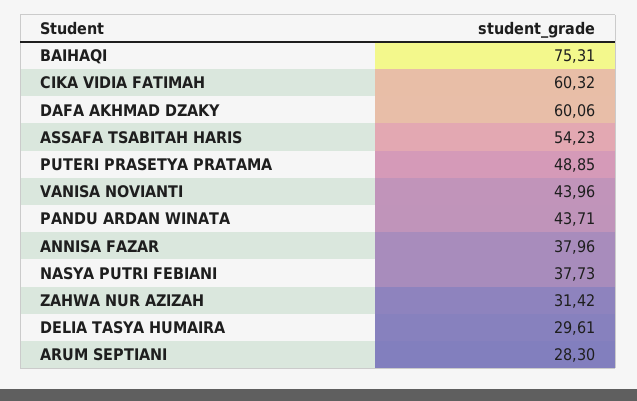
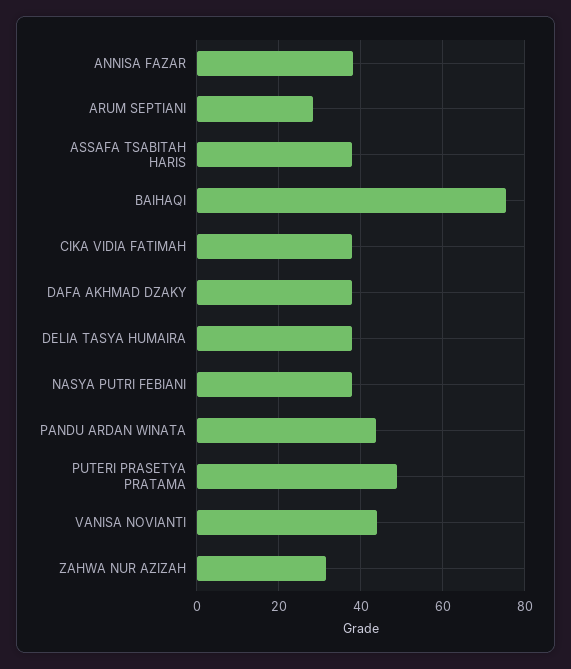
CIKA VIDIA FATIMAH: 60.32 -> 38
DAFA AKHMAD DZAKY: 60.06 -> 38
ASSAFA TSABITAH HARIS: 54.23 -> 38
DELIA TASYA HUMAIRA: 29.61 -> 38

